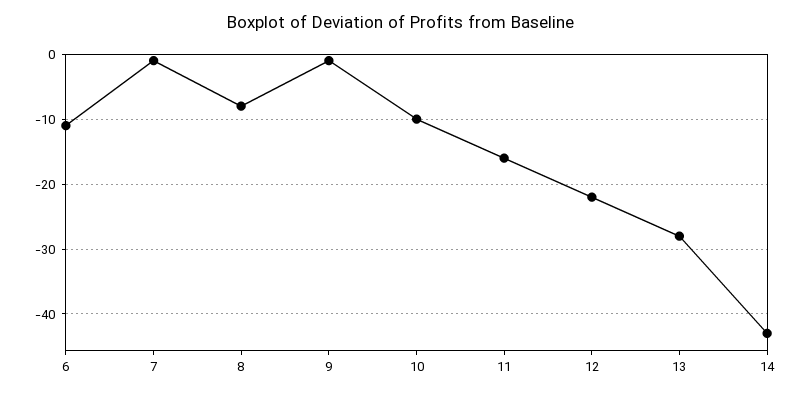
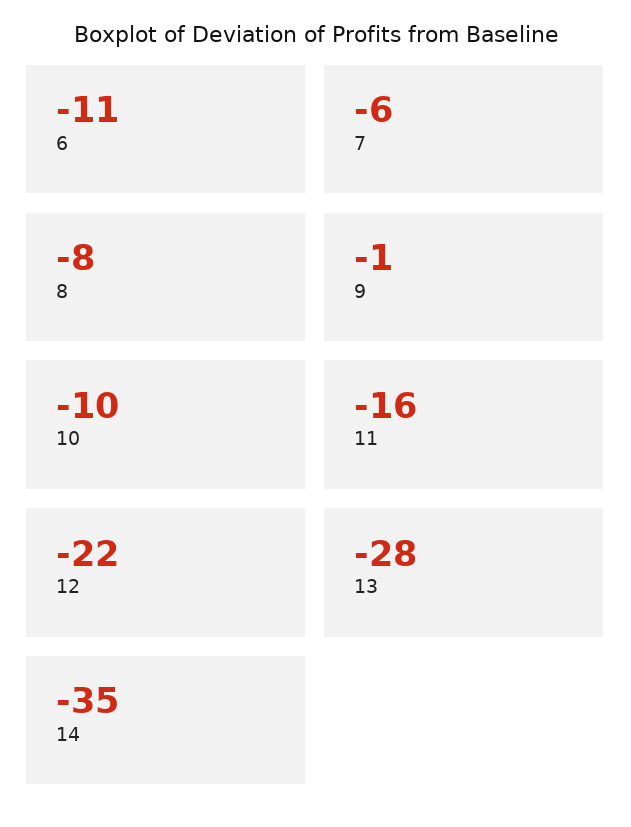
7: -1 -> -6
14: -43 -> -35

